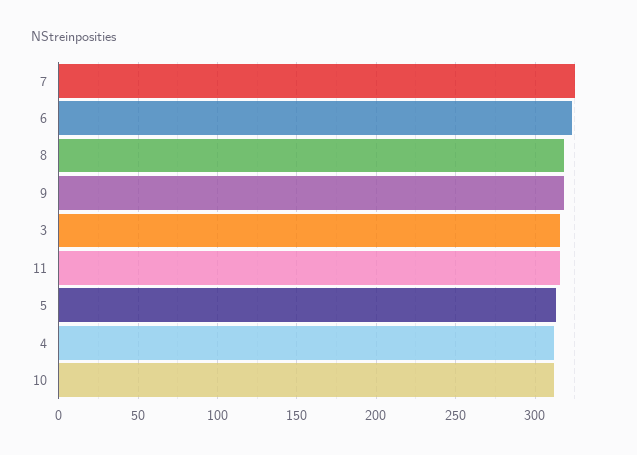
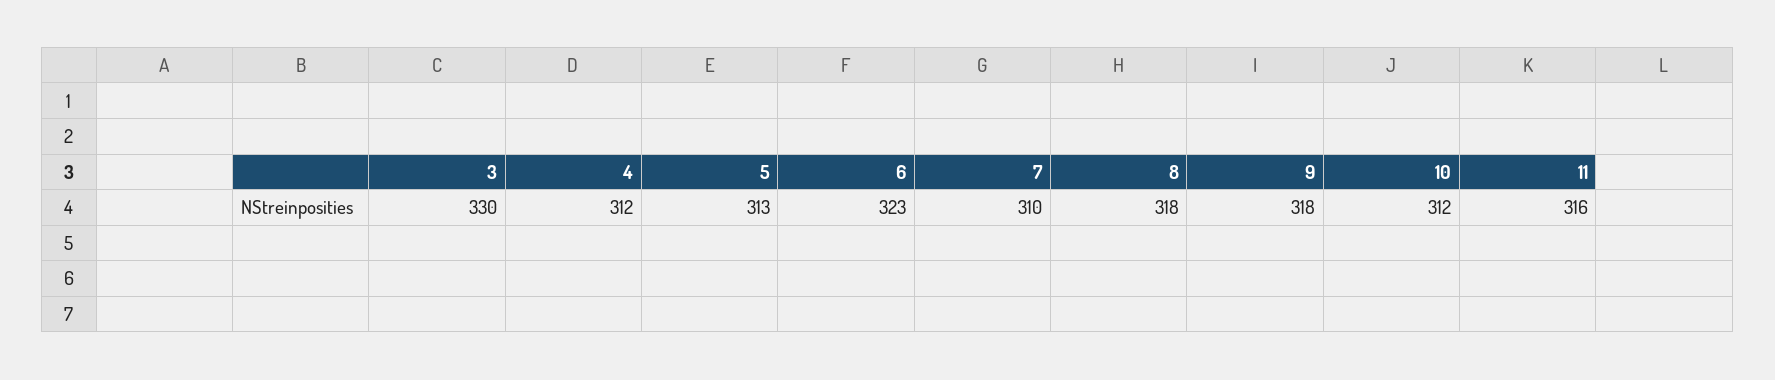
7: 325 -> 310
3: 315 -> 330

